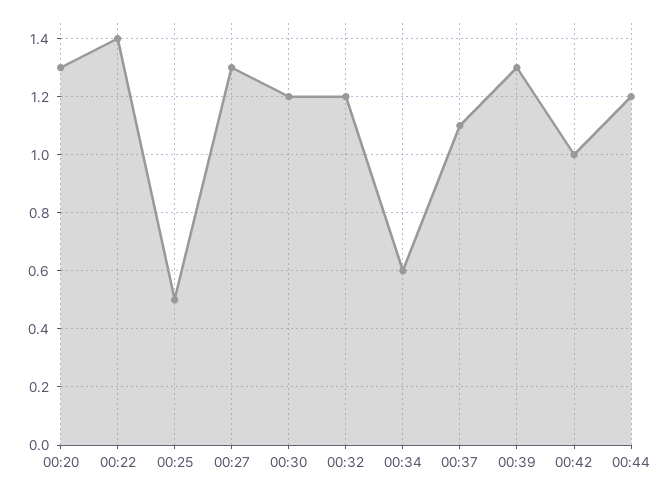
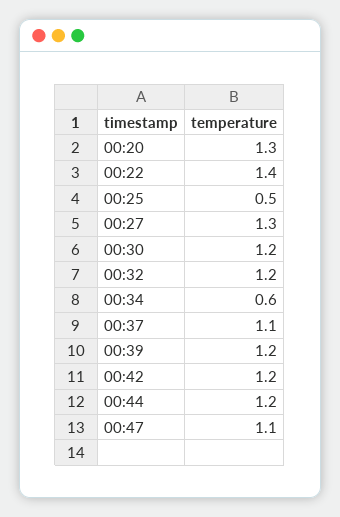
00:39: 1.3 -> 1.2
00:42: 1 -> 1.2
00:47: none -> 1.1

